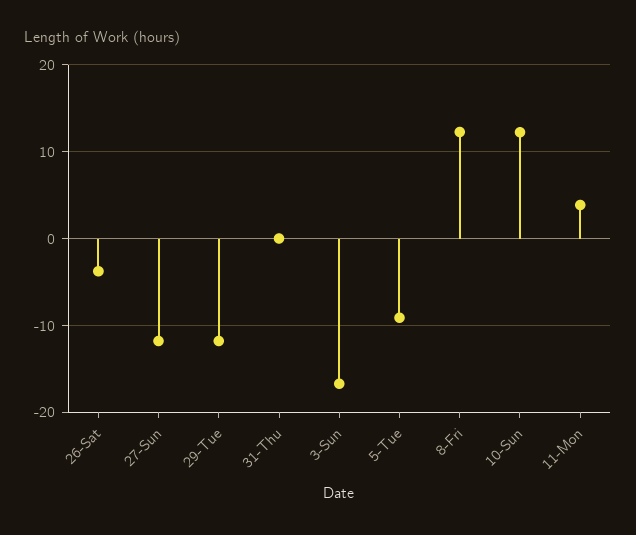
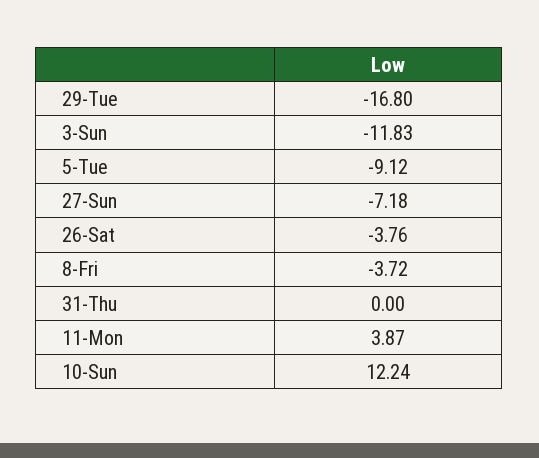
27-Sun: -12 -> -7.18
29-Tue: -12 -> -16.8
3-Sun: -17 -> -11.83
8-Fri: 12 -> -3.72

